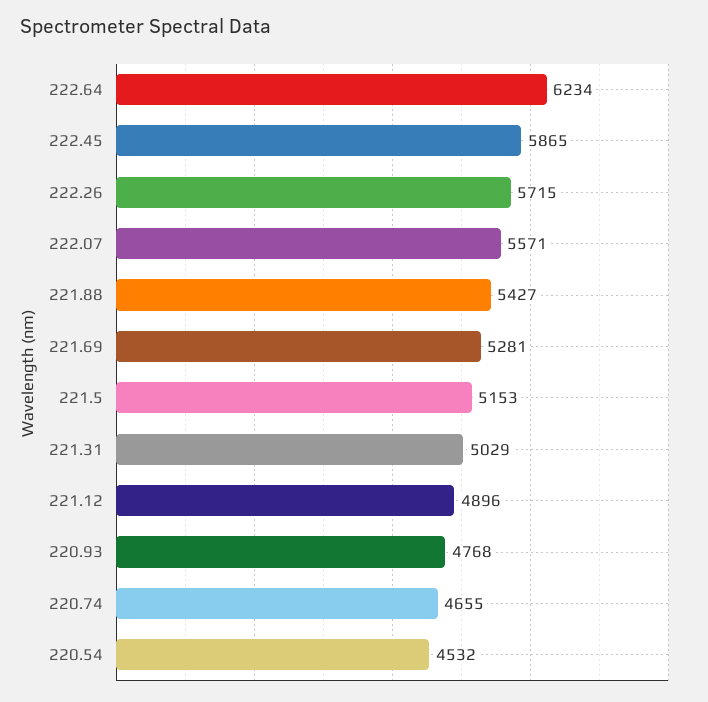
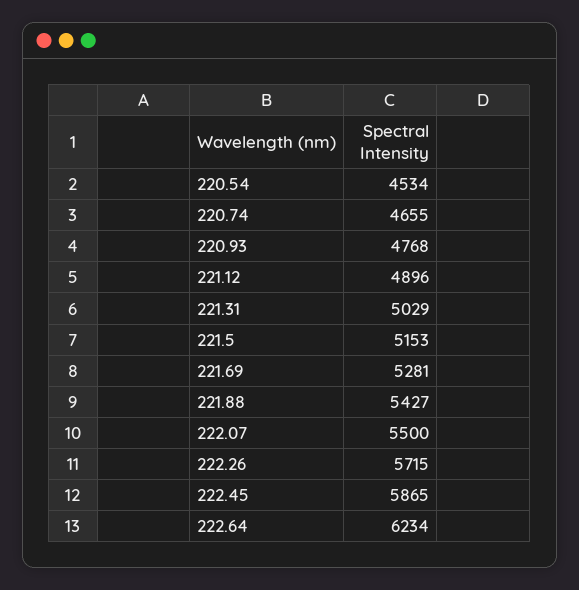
222.07: 5571 -> 5500
220.54: 4532 -> 4534

